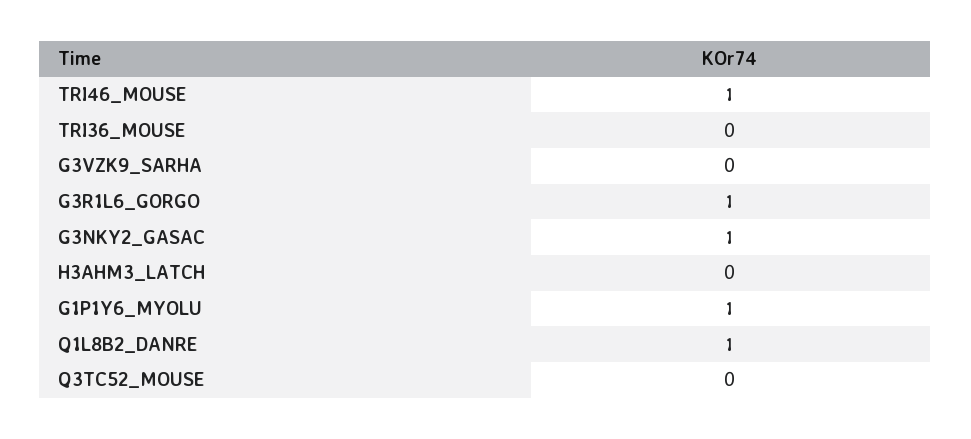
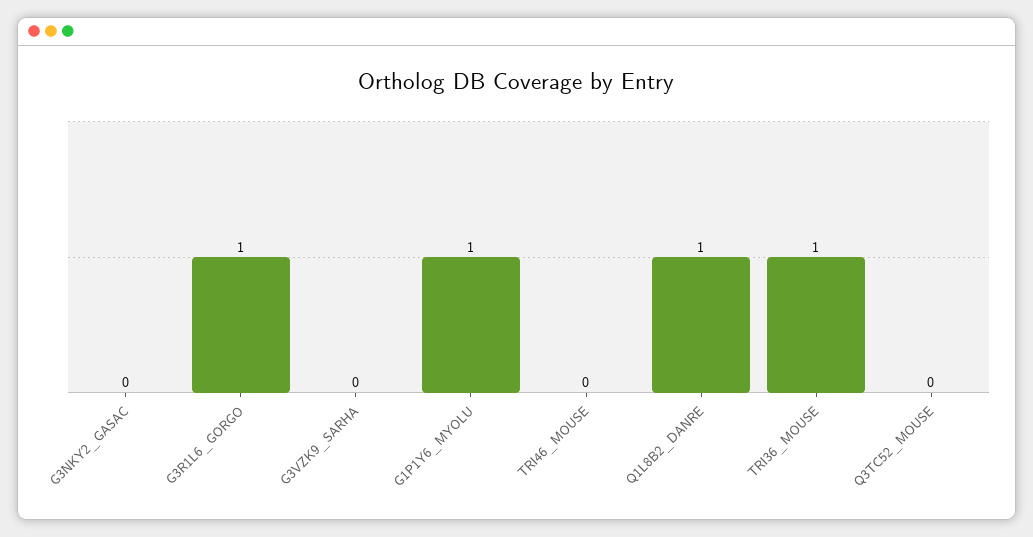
TRI46_MOUSE: 1 -> 0
TRI36_MOUSE: 0 -> 1
G3NKY2_GASAC: 1 -> 0
H3AHM3_LATCH: 0 -> none

